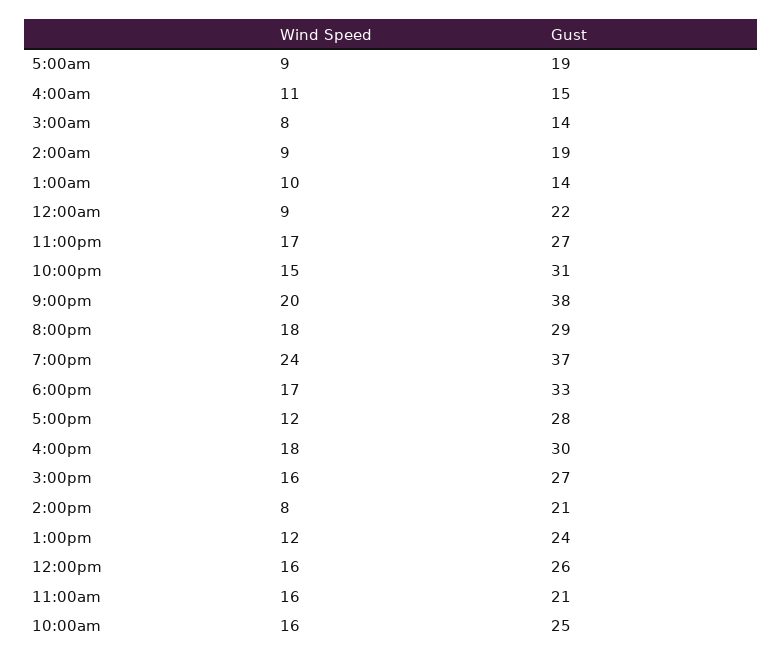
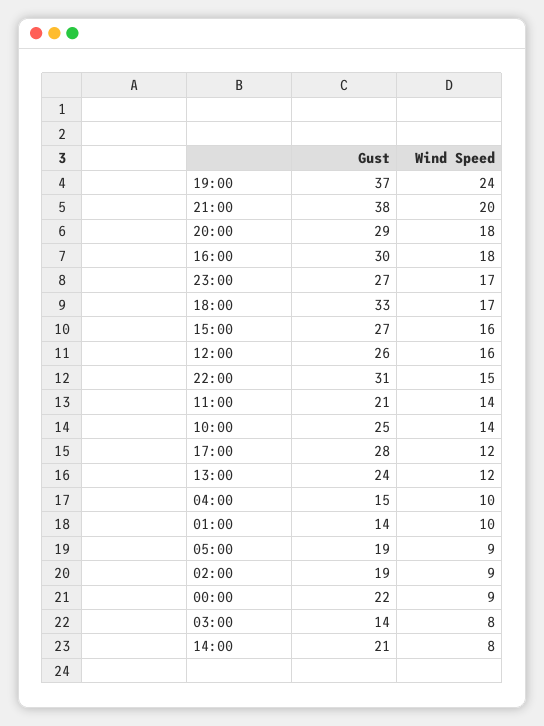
Wind Speed, 4:00am: 11 -> 10
Wind Speed, 11:00am: 16 -> 14
Wind Speed, 10:00am: 16 -> 14

